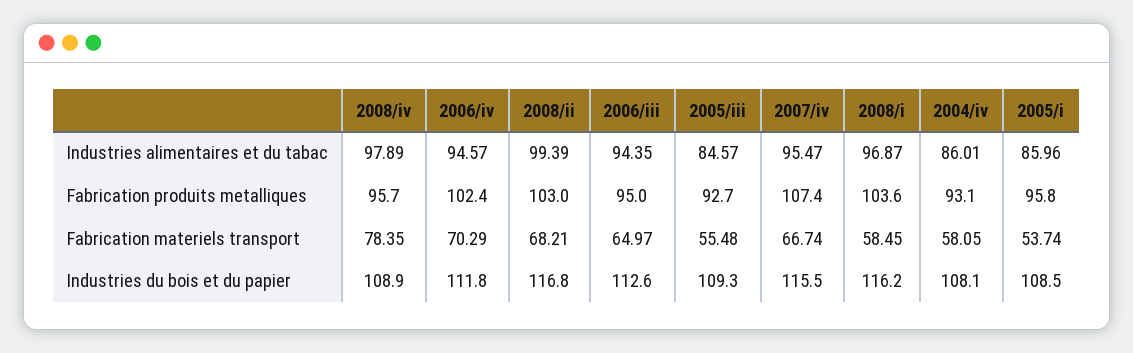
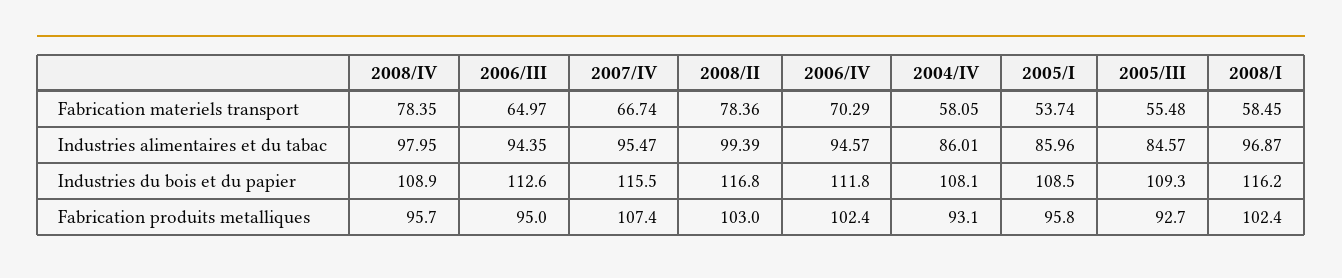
2008/iv, Industries alimentaires et du tabac: 97.89 -> 97.95
2008/i, Fabrication produits metalliques: 103.6 -> 102.4
2008/ii, Fabrication materiels transport: 68.21 -> 78.36

